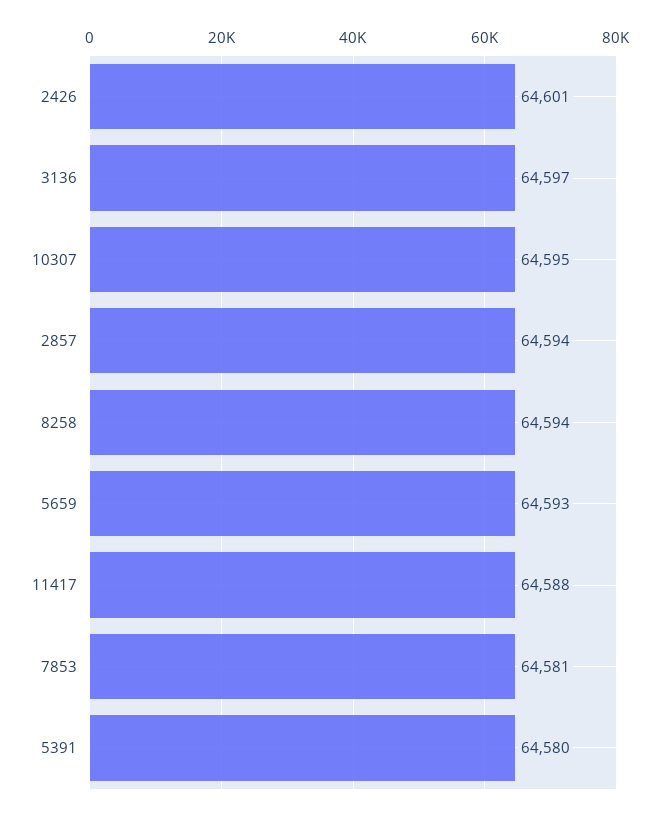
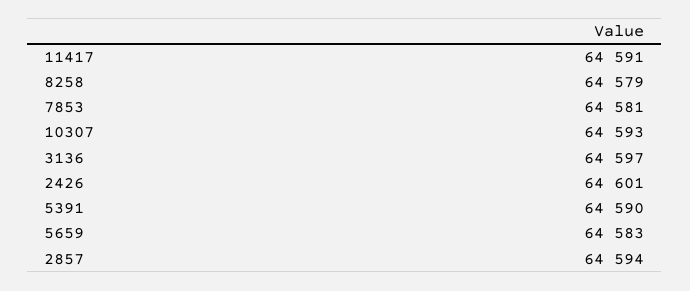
10307: 64595 -> 64593
8258: 64594 -> 64579
5659: 64593 -> 64583
11417: 64588 -> 64591
5391: 64580 -> 64590

